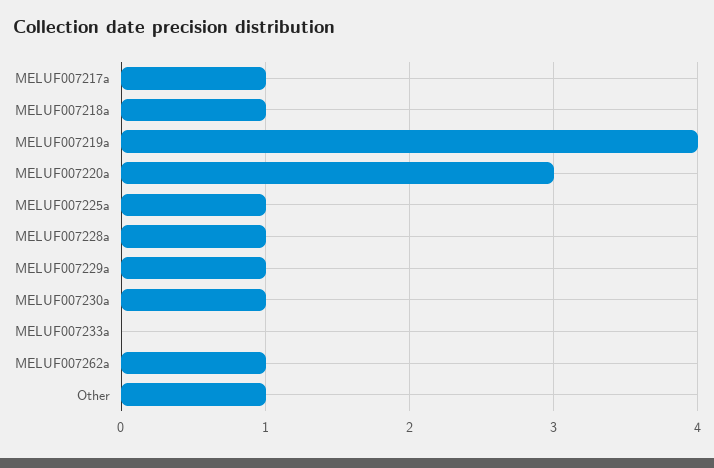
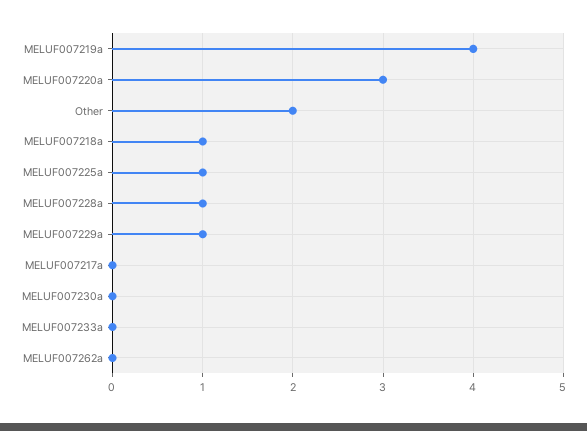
MELUF007217a: 1 -> 0
MELUF007230a: 1 -> 0
MELUF007262a: 1 -> 0
Other: 1 -> 2

